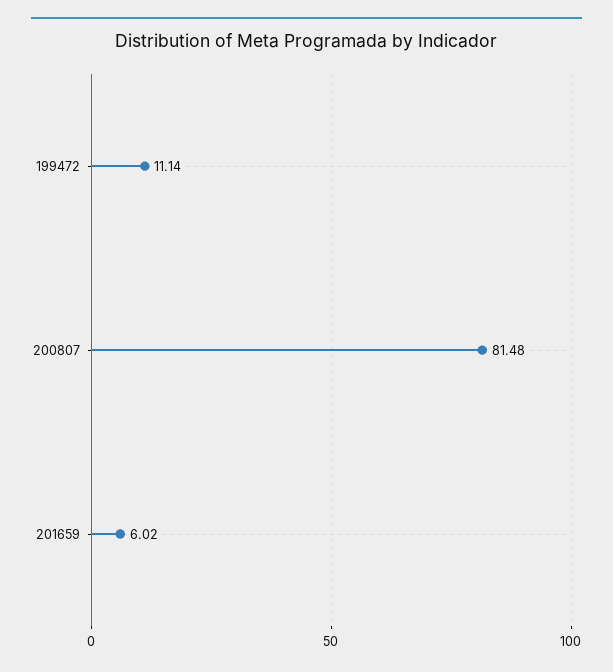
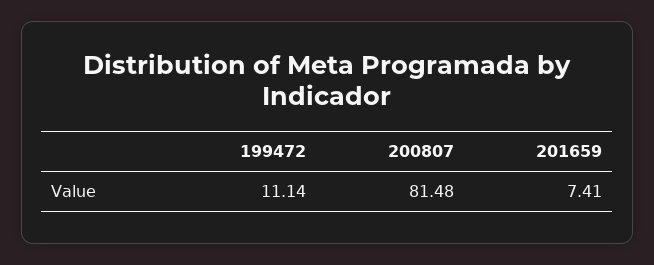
201659: 6.02 -> 7.41

